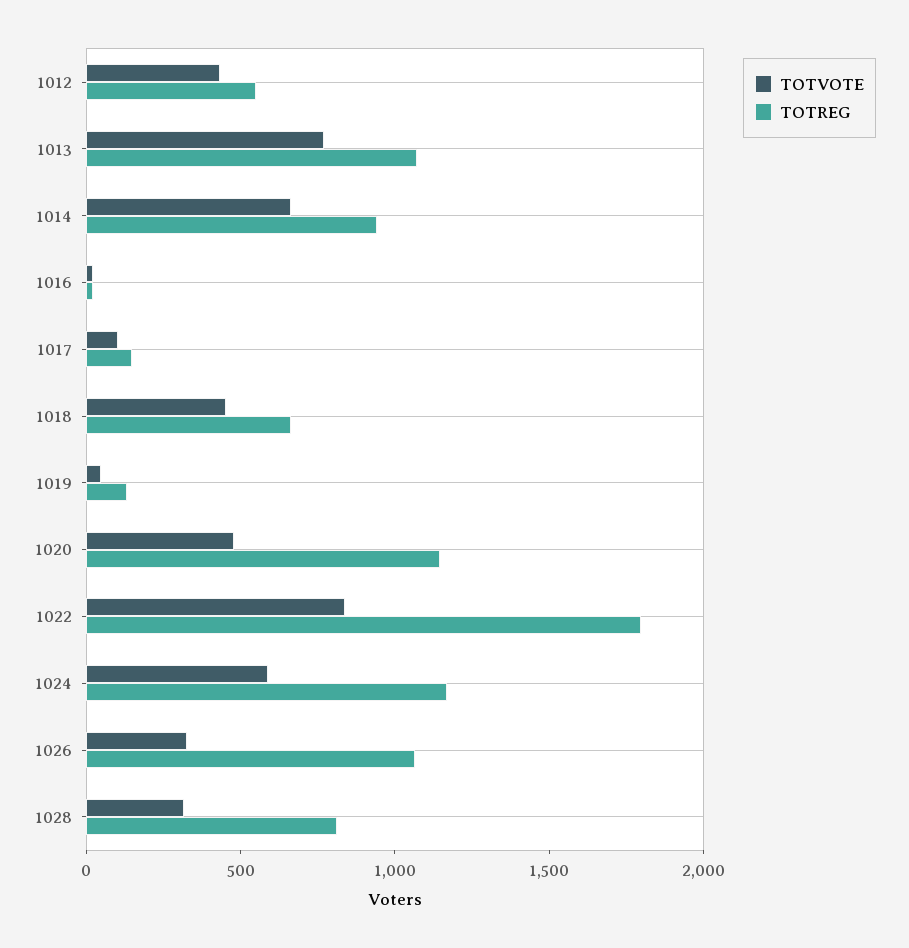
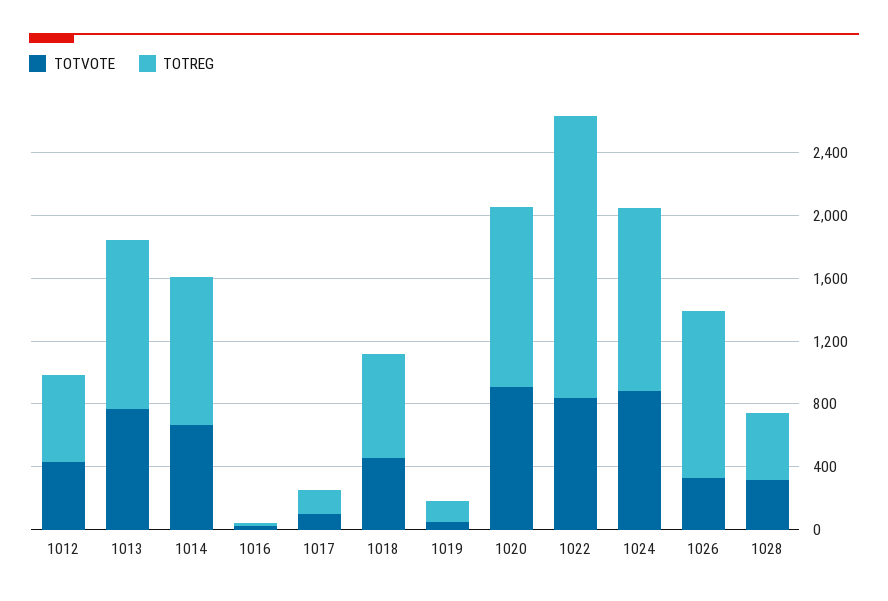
TOTVOTE, 1020: 500 -> 900
TOTVOTE, 1024: 600 -> 900
TOTREG, 1028: 800 -> 400

